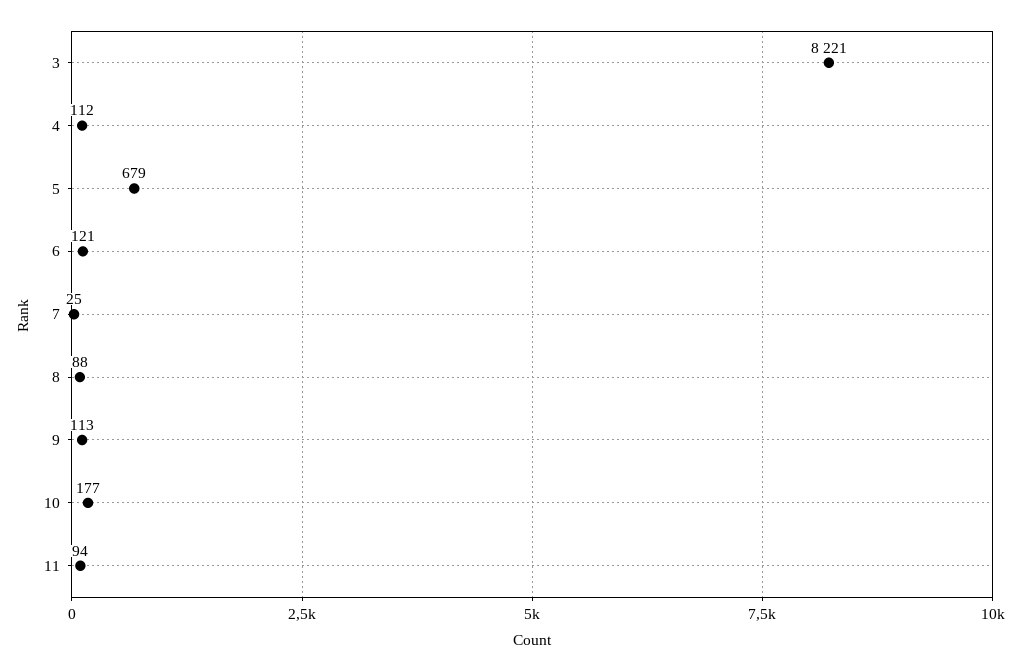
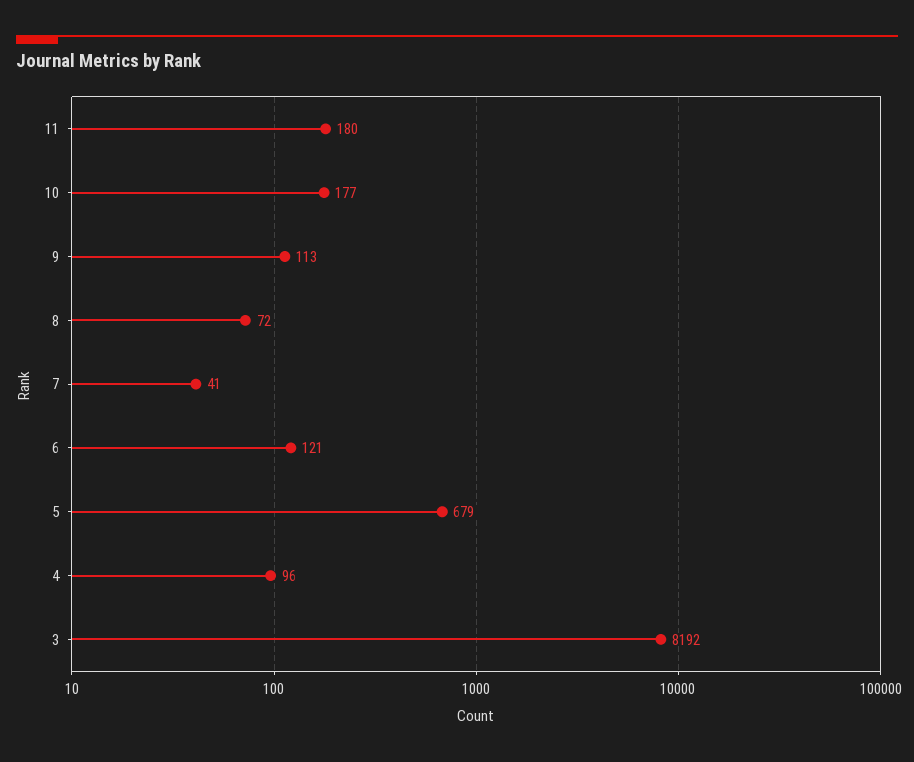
3: 8221 -> 8192
4: 112 -> 96
7: 25 -> 41
8: 88 -> 72
11: 94 -> 180

